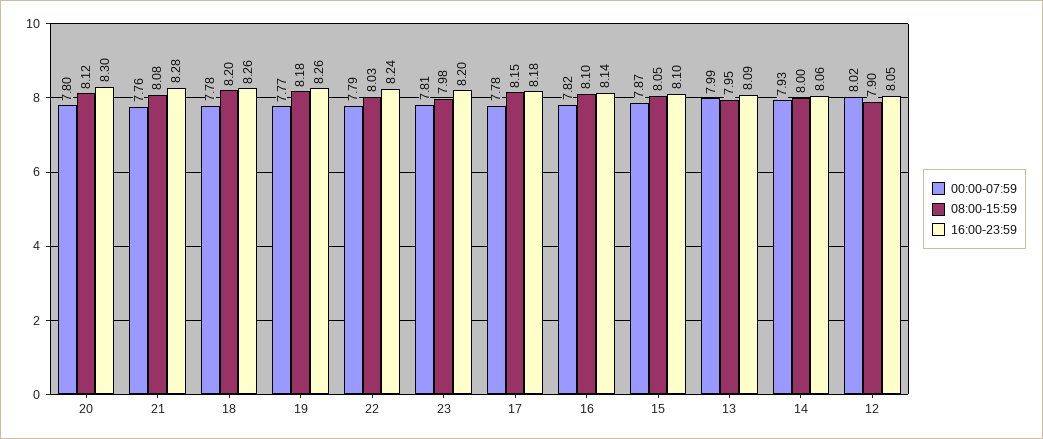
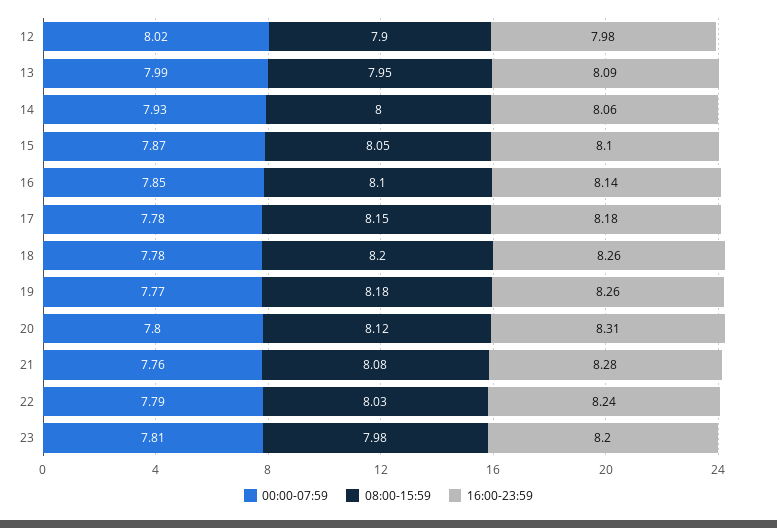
16:00-23:59, 20: 8.3 -> 8.31
00:00-07:59, 16: 7.82 -> 7.85
16:00-23:59, 12: 8.05 -> 7.98

